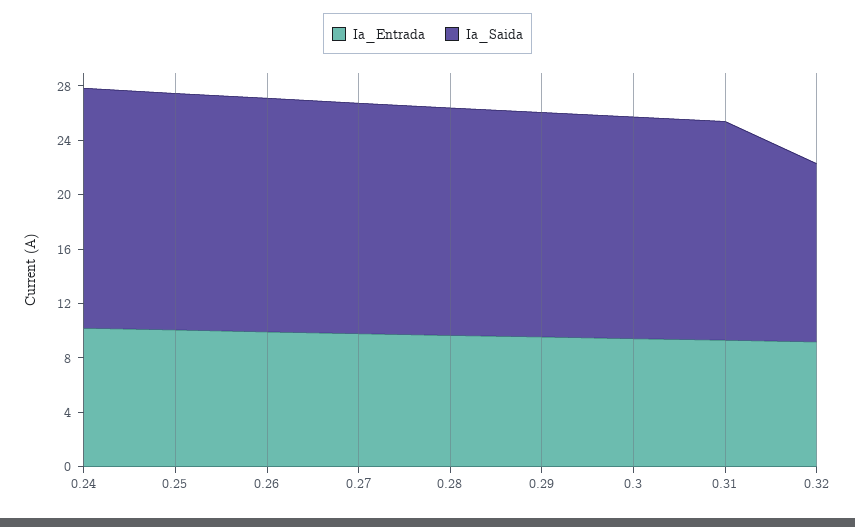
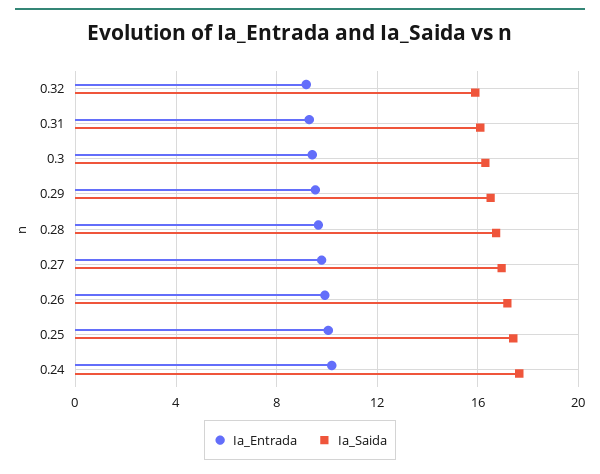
Ia_Saida, 0.32: 13 -> 16

